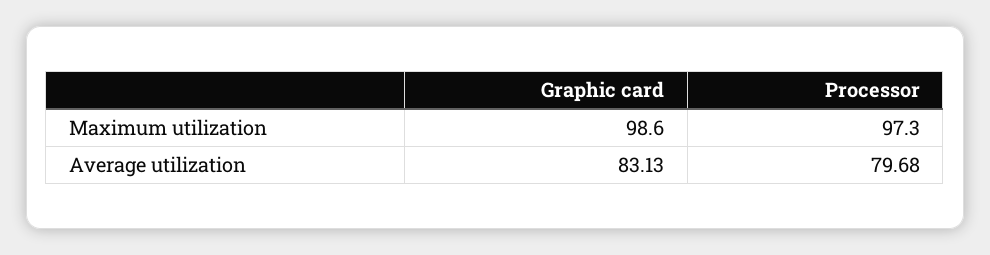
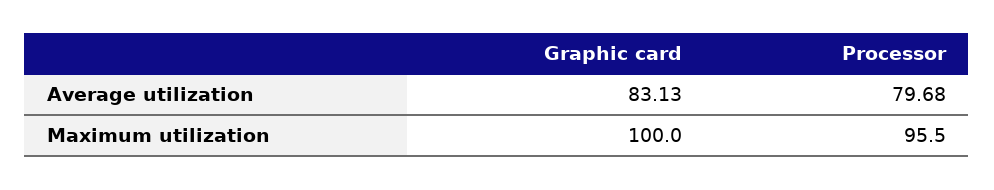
Graphic card, Maximum utilization: 98.6 -> 100
Processor, Maximum utilization: 97.3 -> 95.5

